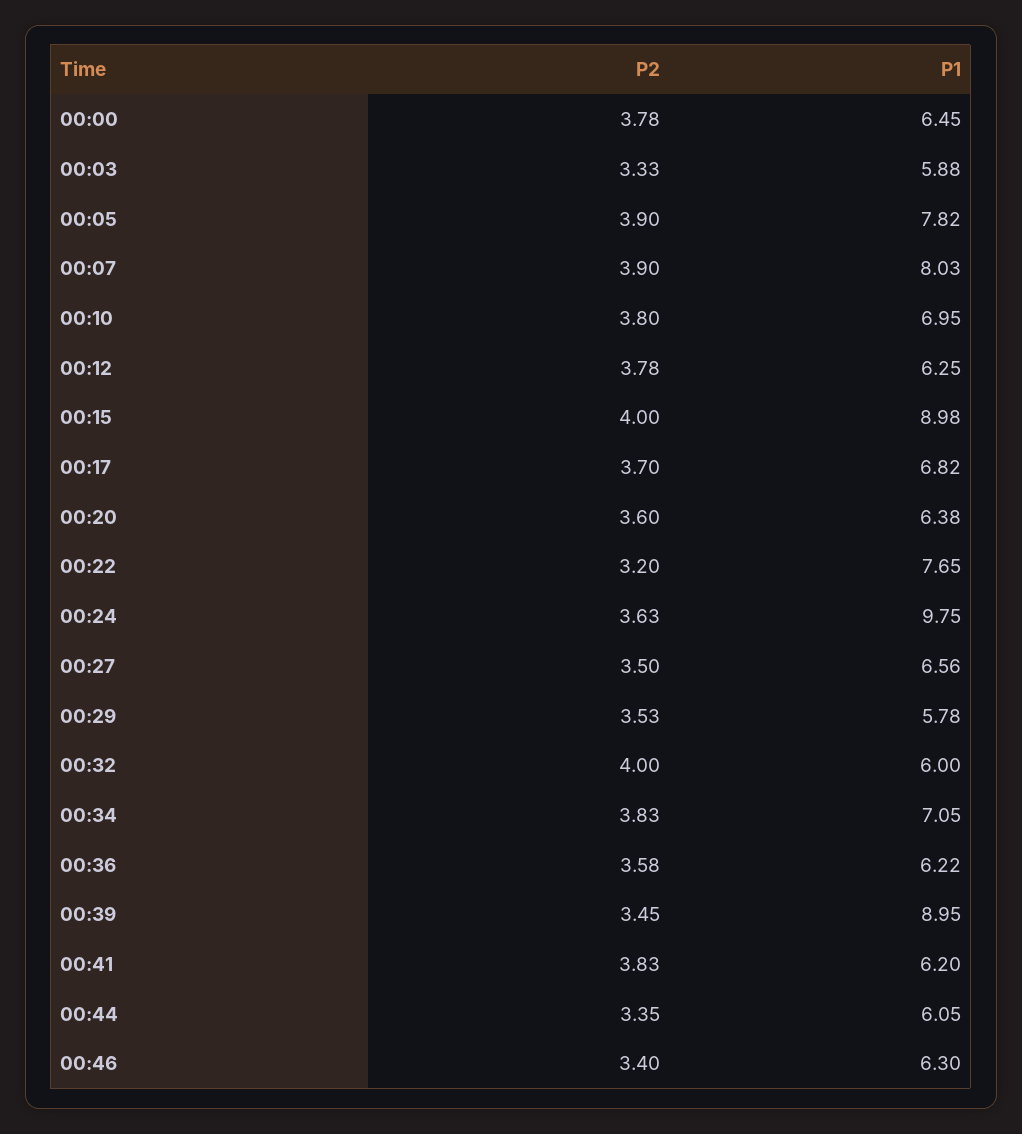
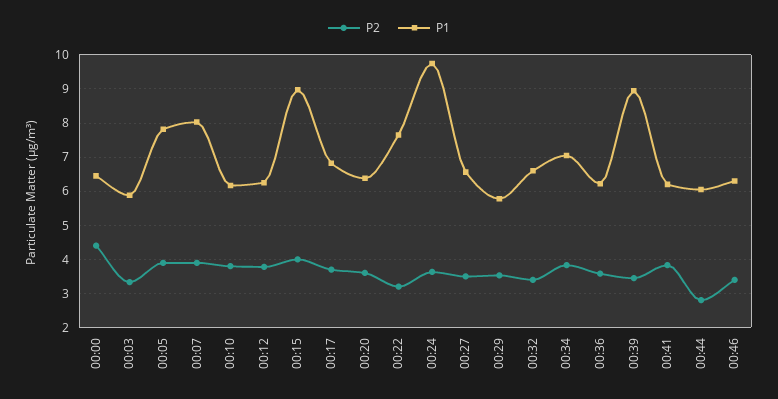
P2, 00:00: 3.78 -> 4.4
P1, 00:10: 6.95 -> 6.2
P2, 00:32: 4 -> 3.4
P1, 00:32: 6 -> 6.6
P2, 00:44: 3.35 -> 2.8

